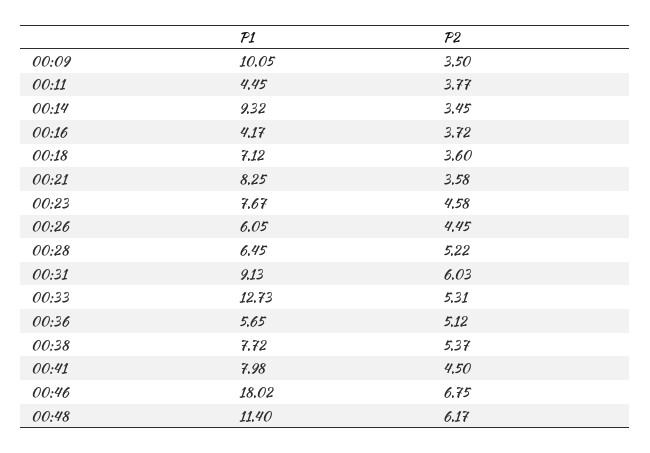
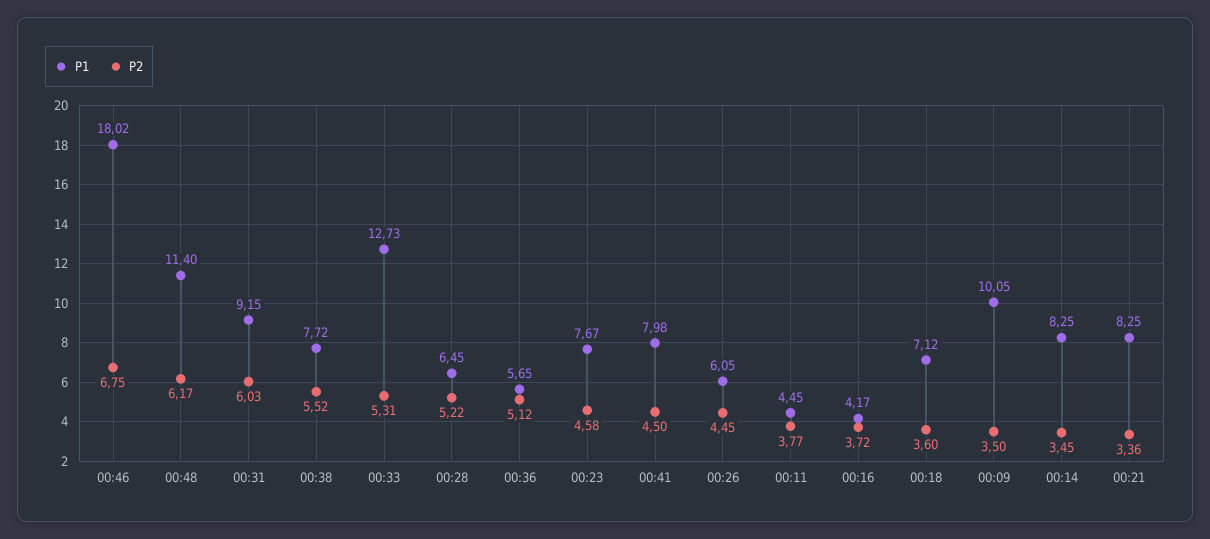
P1, 00:14: 9.32 -> 8.25
P2, 00:21: 3.58 -> 3.36
P1, 00:31: 9.13 -> 9.15
P2, 00:38: 5.37 -> 5.52

